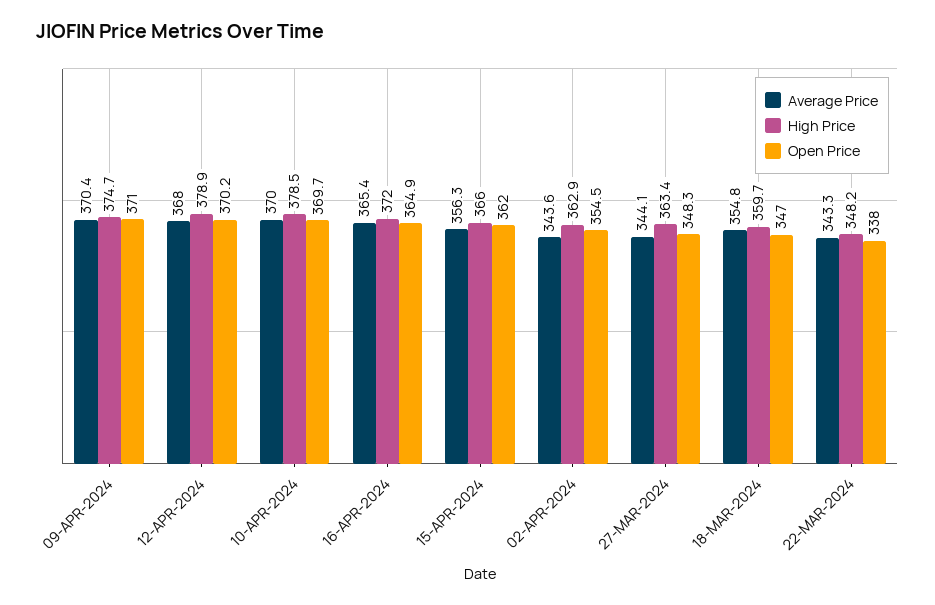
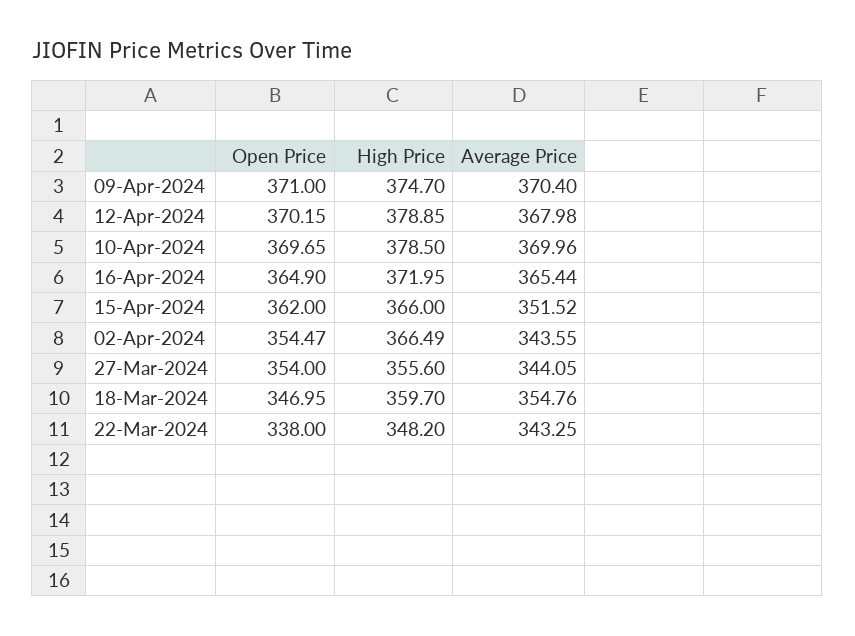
Average Price, 15-APR-2024: 356.3 -> 351.52
High Price, 02-APR-2024: 362.9 -> 366.49
High Price, 27-MAR-2024: 363.4 -> 355.6
Open Price, 27-MAR-2024: 348.3 -> 354

